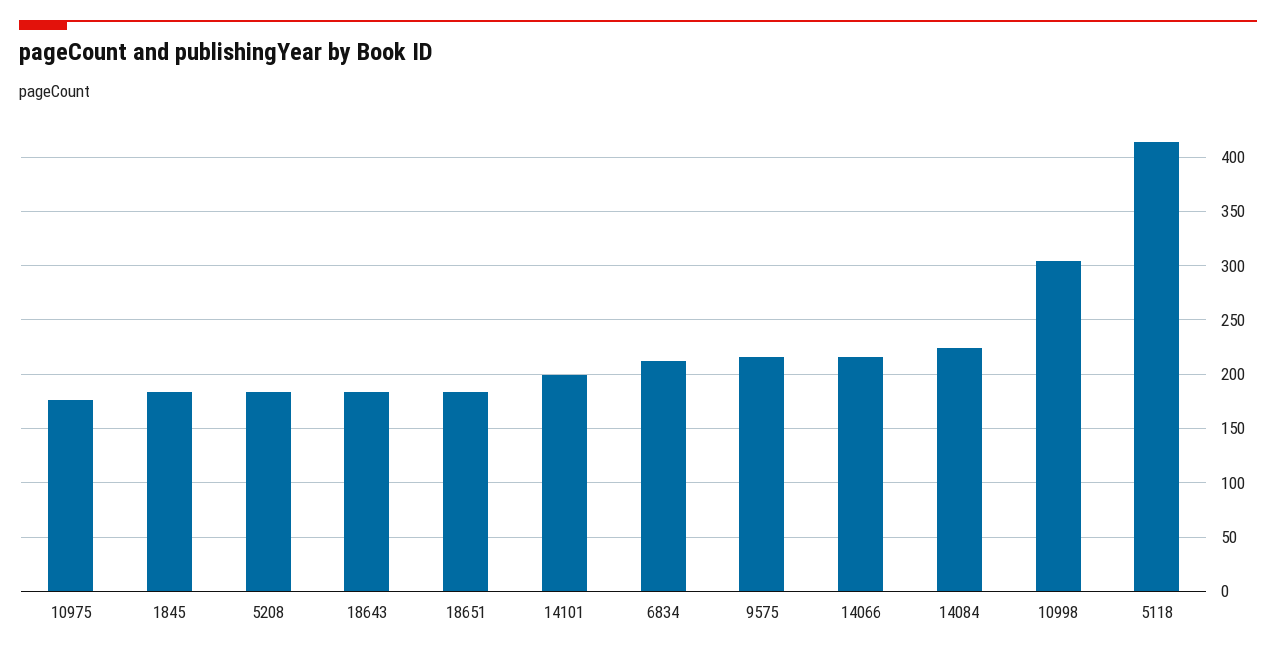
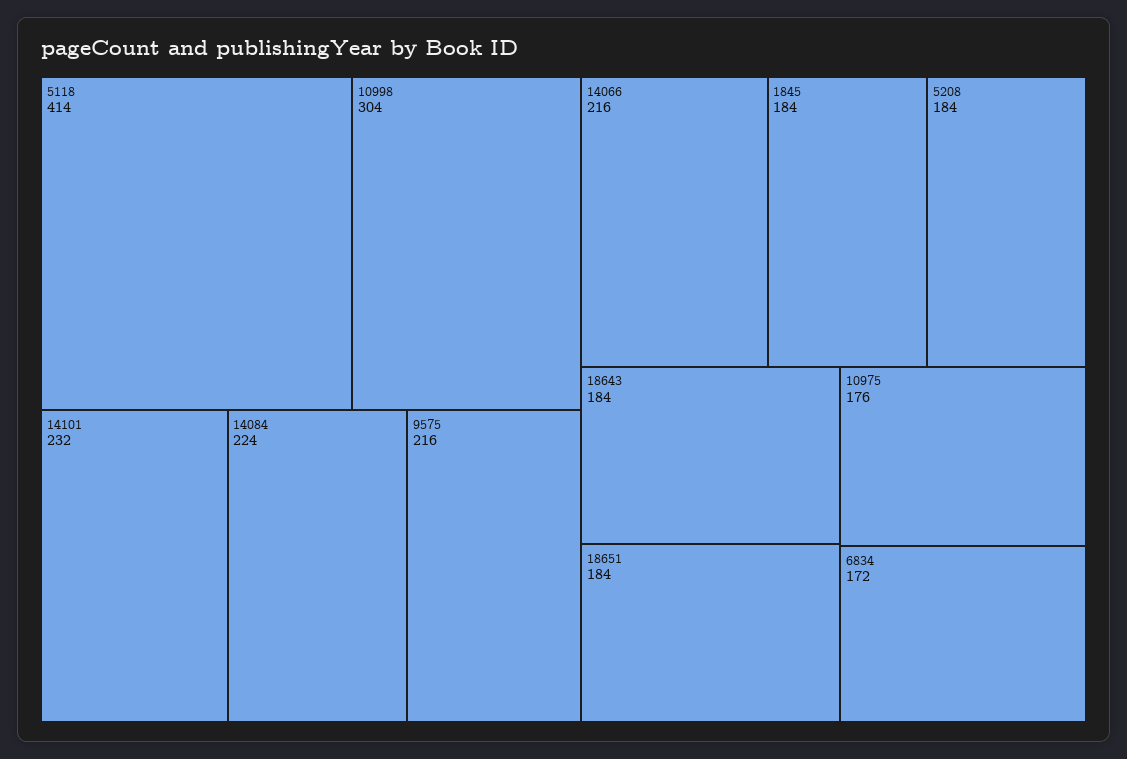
14101: 200 -> 232
6834: 210 -> 172

